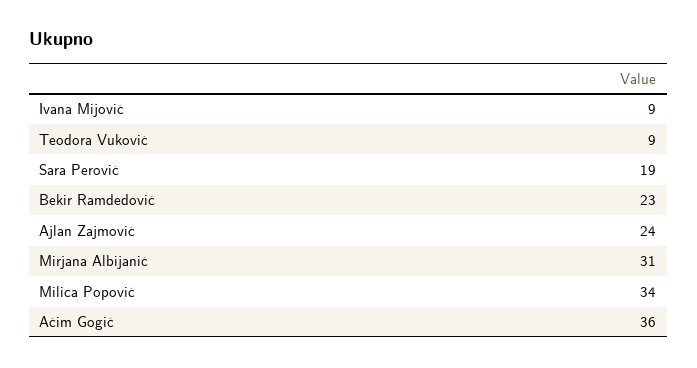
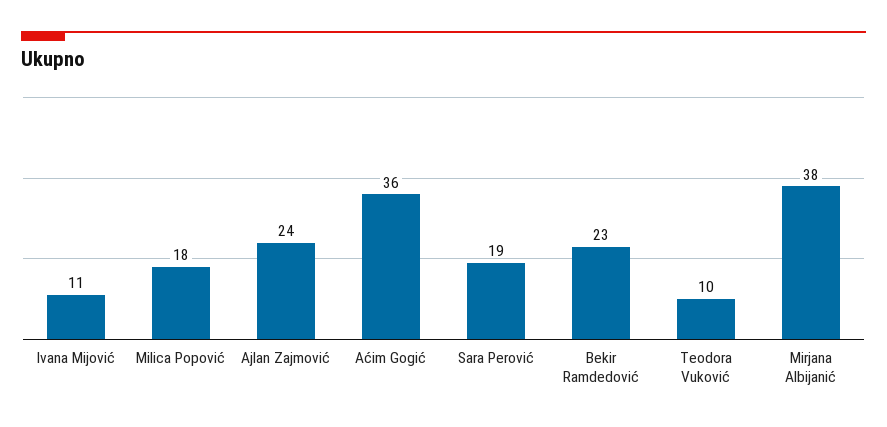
Ivana Mijović: 9 -> 11
Teodora Vuković: 9 -> 10
Mirjana Albijanić: 31 -> 38
Milica Popović: 34 -> 18

